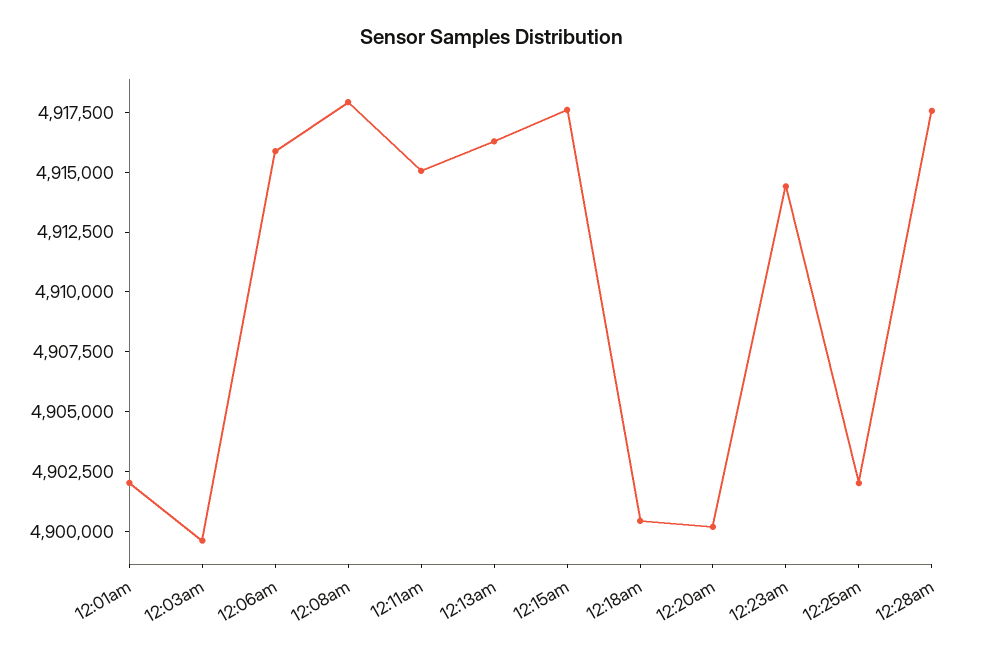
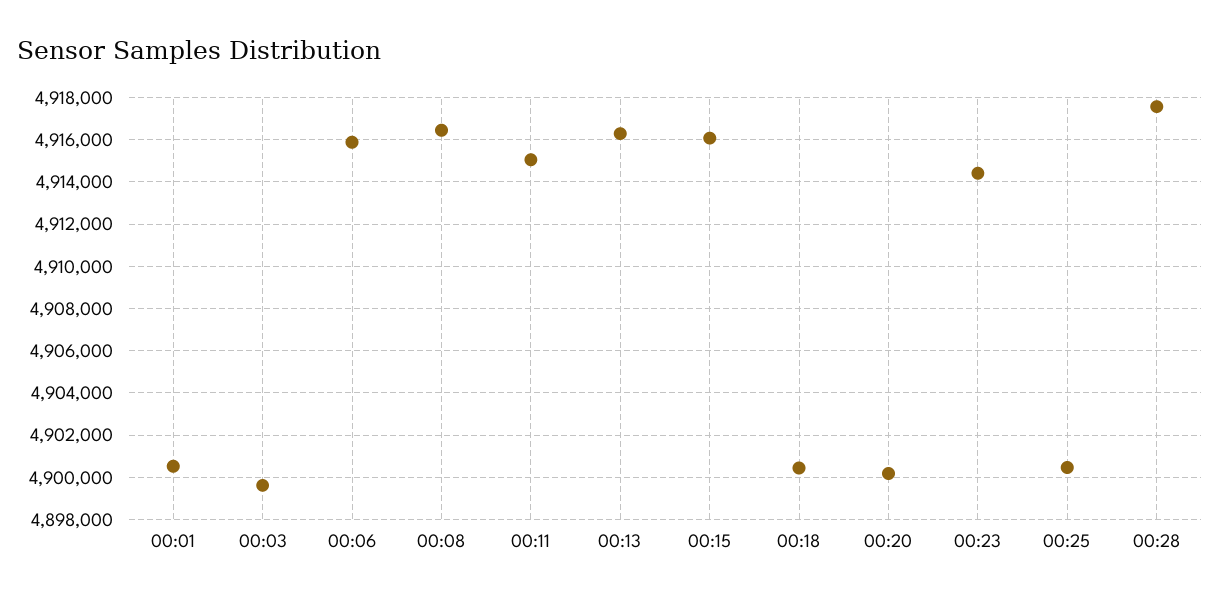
12:01am: 4902000 -> 4900500
12:08am: 4918000 -> 4916500
12:15am: 4917500 -> 4916000
12:25am: 4902000 -> 4900500

